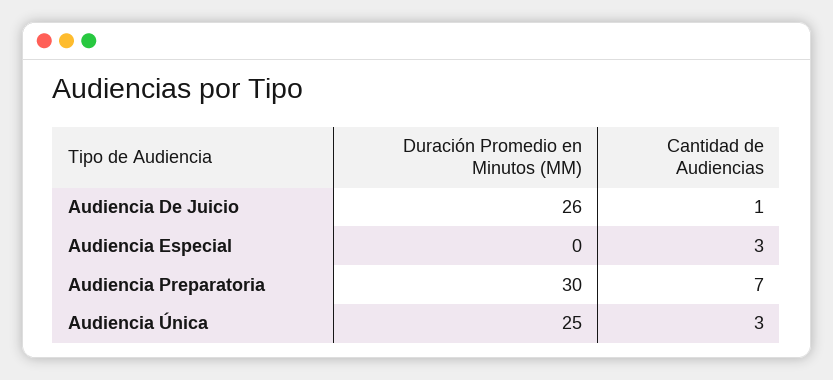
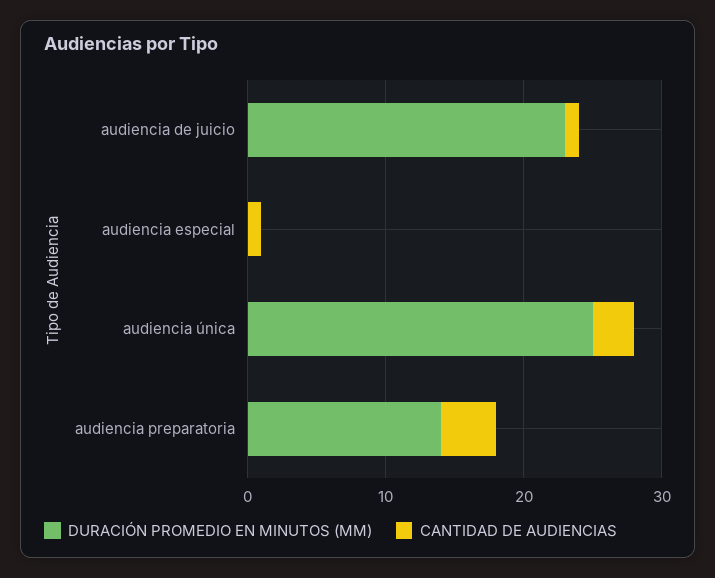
Duración Promedio en Minutos (MM), Audiencia De Juicio: 26 -> 23
Cantidad de Audiencias, Audiencia Especial: 3 -> 1
Duración Promedio en Minutos (MM), Audiencia Preparatoria: 30 -> 14
Cantidad de Audiencias, Audiencia Preparatoria: 7 -> 4

